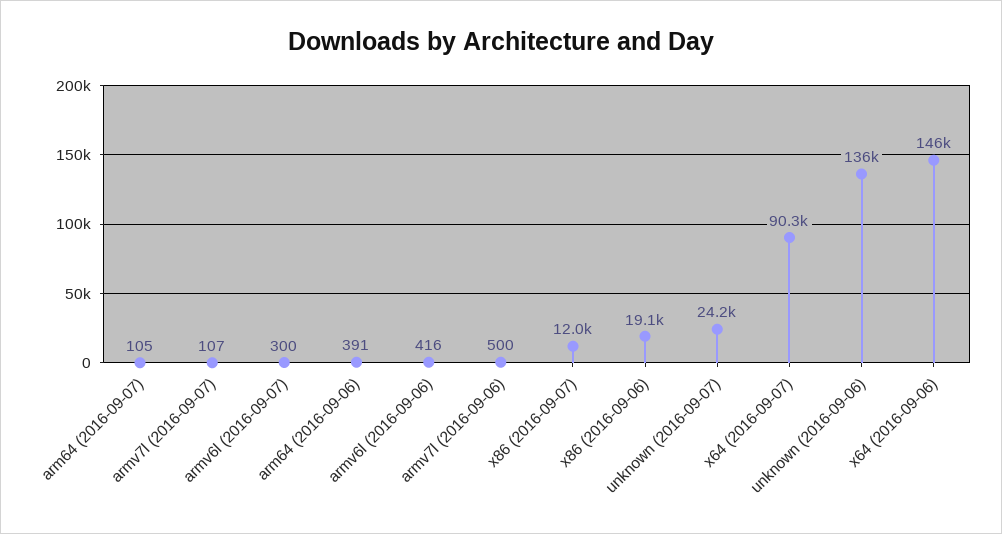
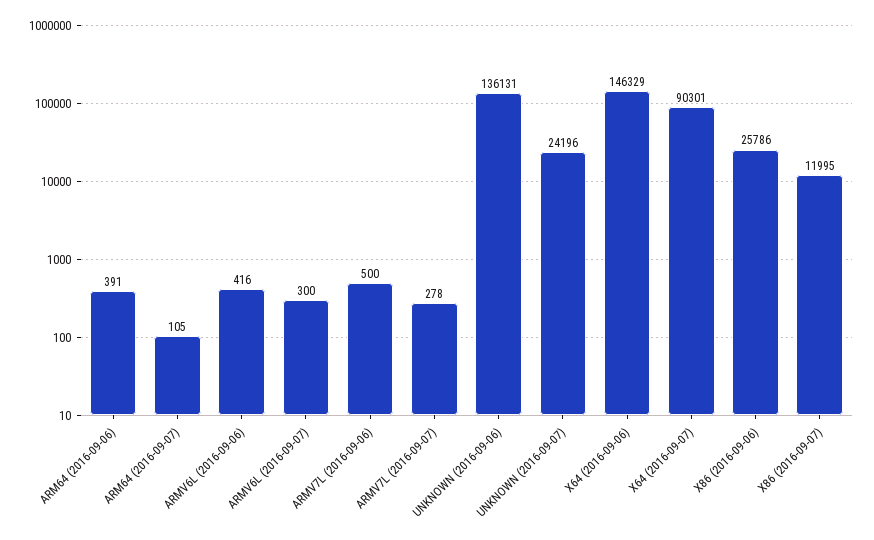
armv7l (2016-09-07): 107 -> 278
x86 (2016-09-06): 19100 -> 25786

